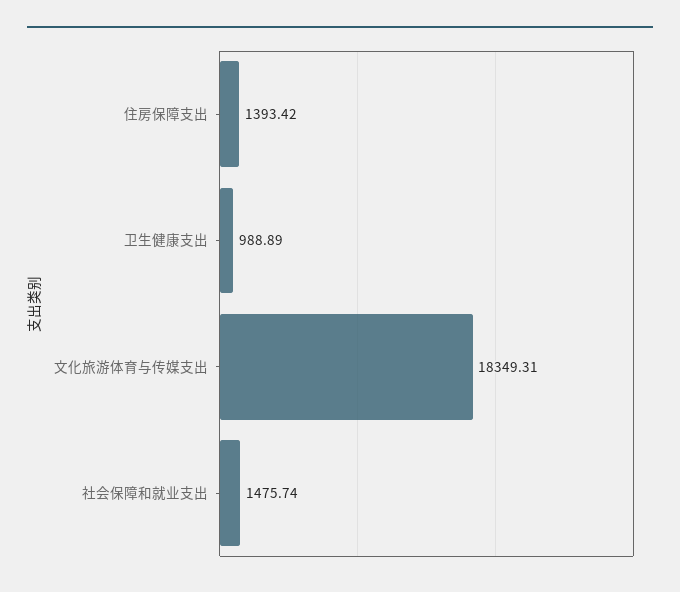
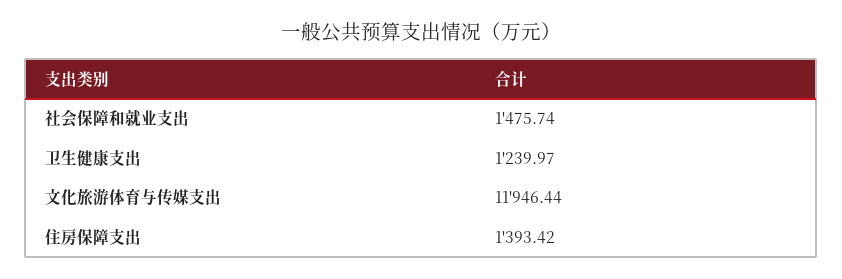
卫生健康支出: 988.89 -> 1239.97
文化旅游体育与传媒支出: 18349.31 -> 11946.44

